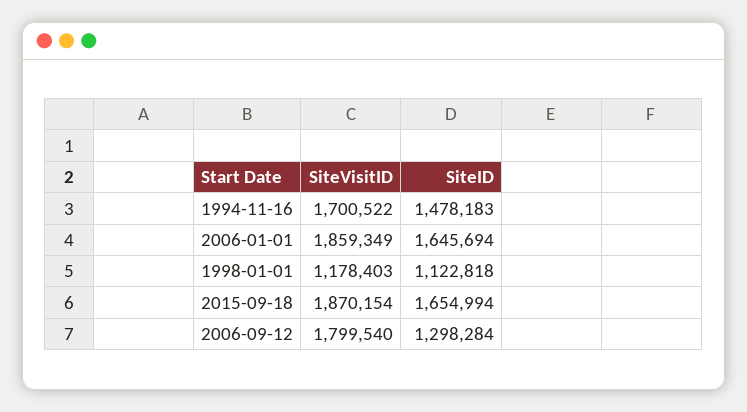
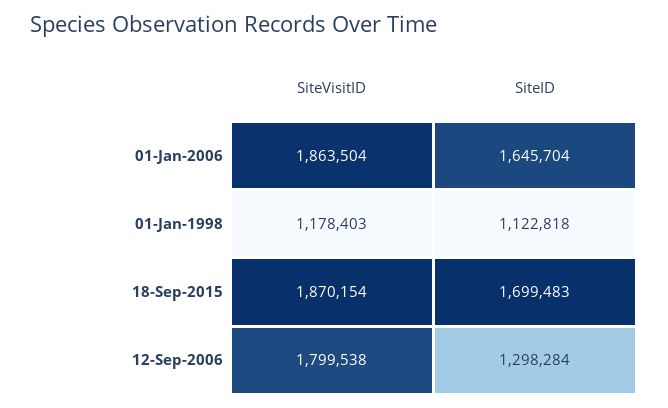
SiteVisitID, 1994-11-16: 1700522 -> none
SiteID, 1994-11-16: 1478183 -> none
SiteVisitID, 2006-01-01: 1859349 -> 1863504
SiteID, 2006-01-01: 1645694 -> 1645704
SiteID, 2015-09-18: 1654994 -> 1699483
SiteVisitID, 2006-09-12: 1799540 -> 1799538

